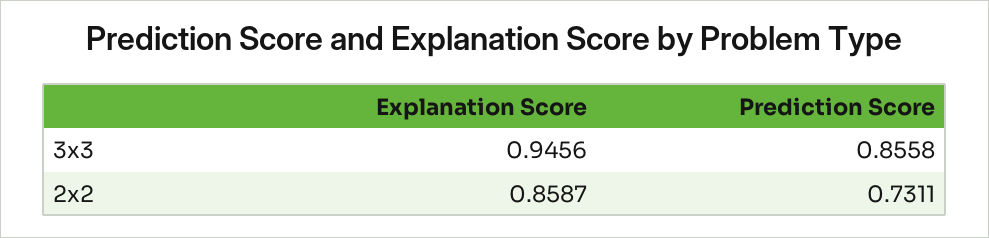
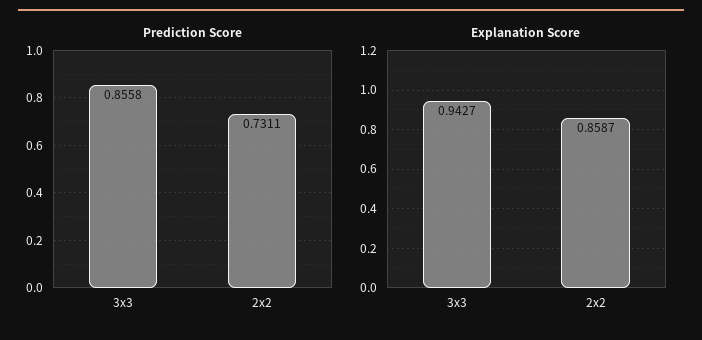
Explanation Score, 3x3: 0.9456 -> 0.9427

